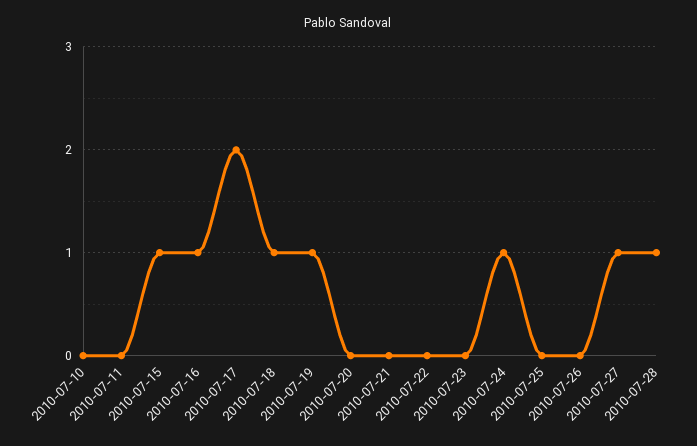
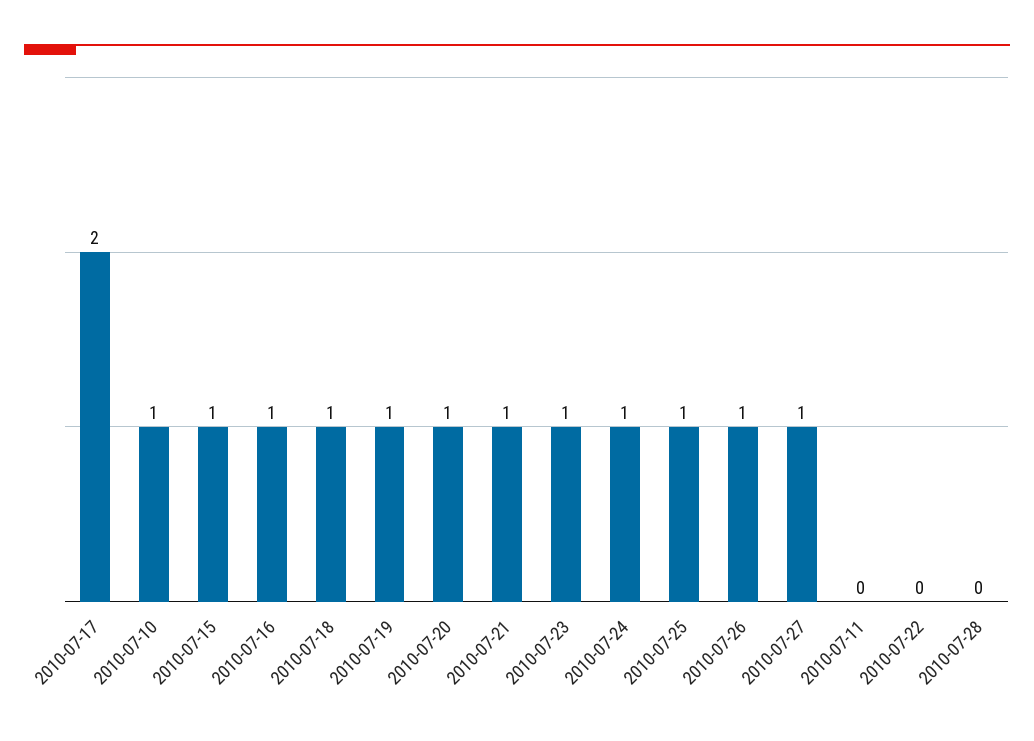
2010-07-10: 0 -> 1
2010-07-20: 0 -> 1
2010-07-21: 0 -> 1
2010-07-23: 0 -> 1
2010-07-25: 0 -> 1
2010-07-26: 0 -> 1
2010-07-28: 1 -> 0

